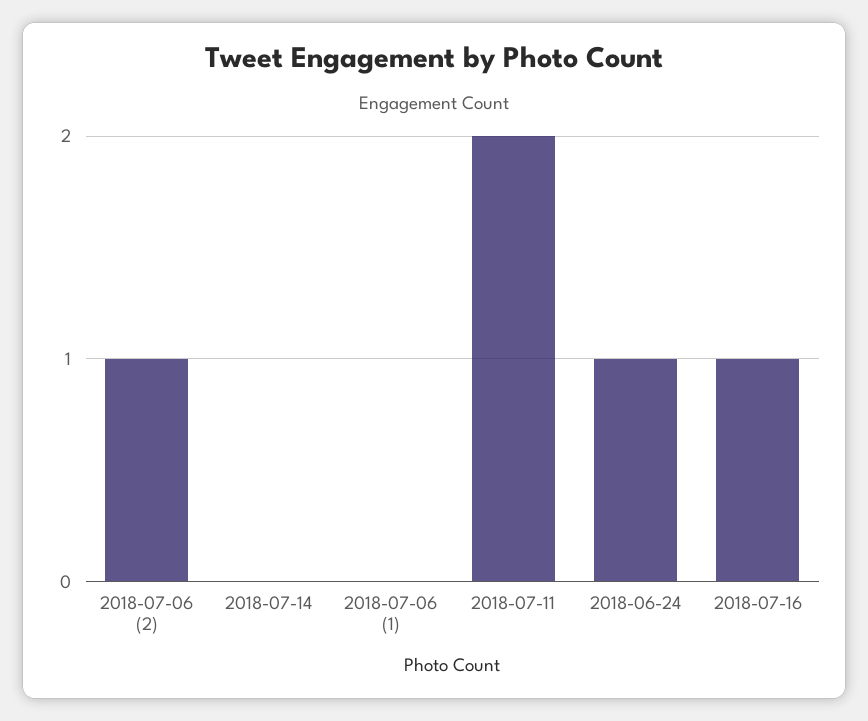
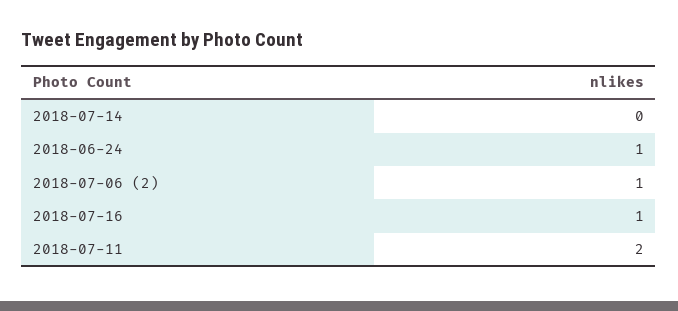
2018-07-06 (1): 0 -> none

